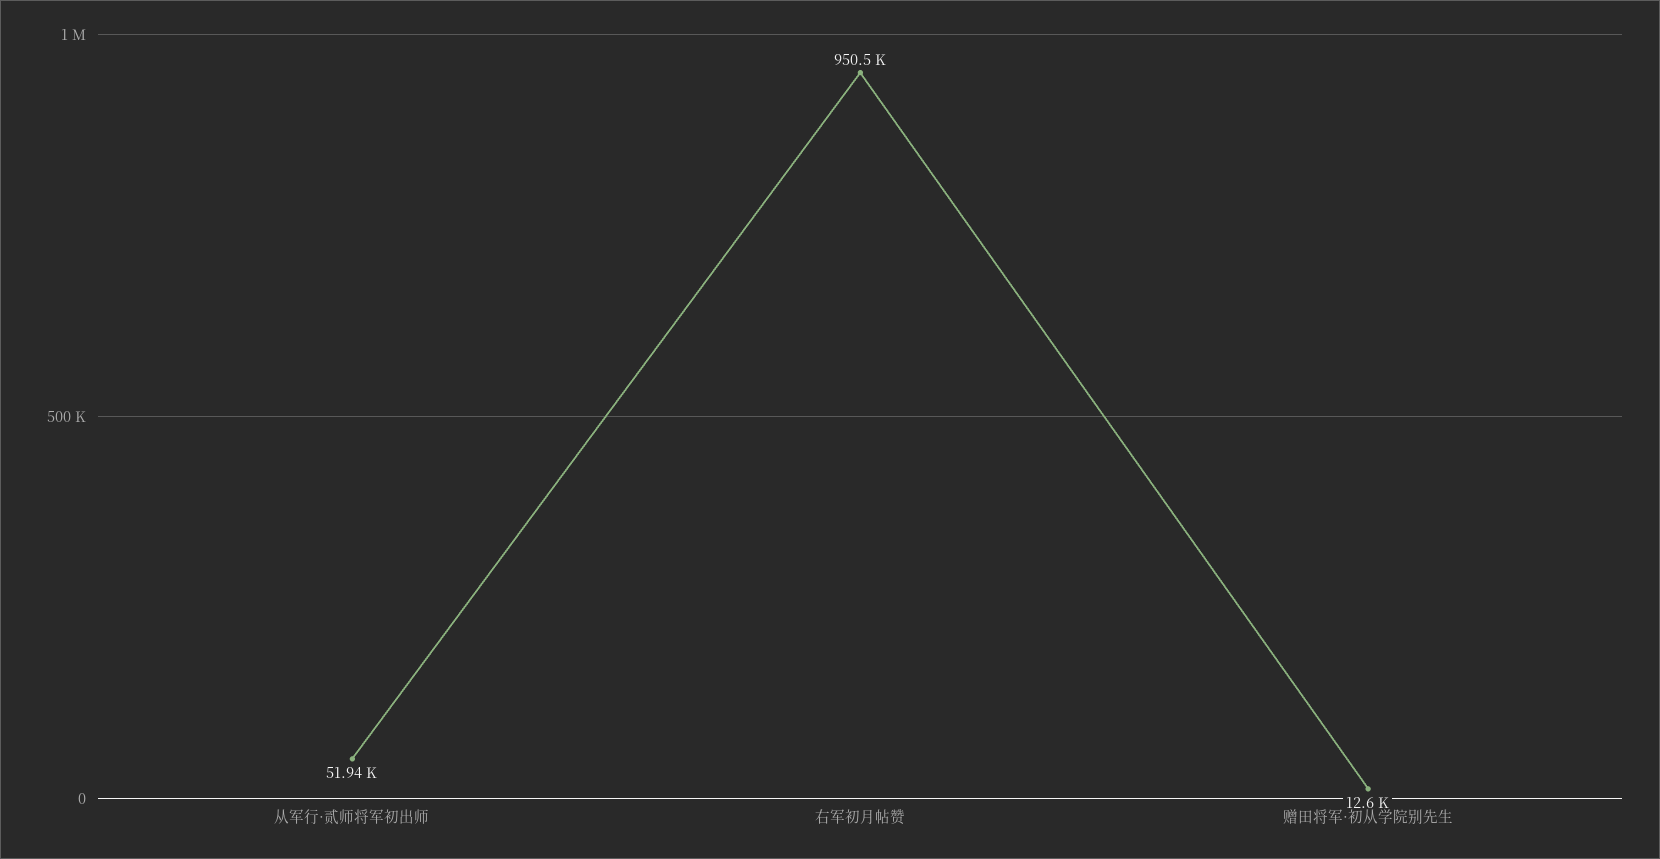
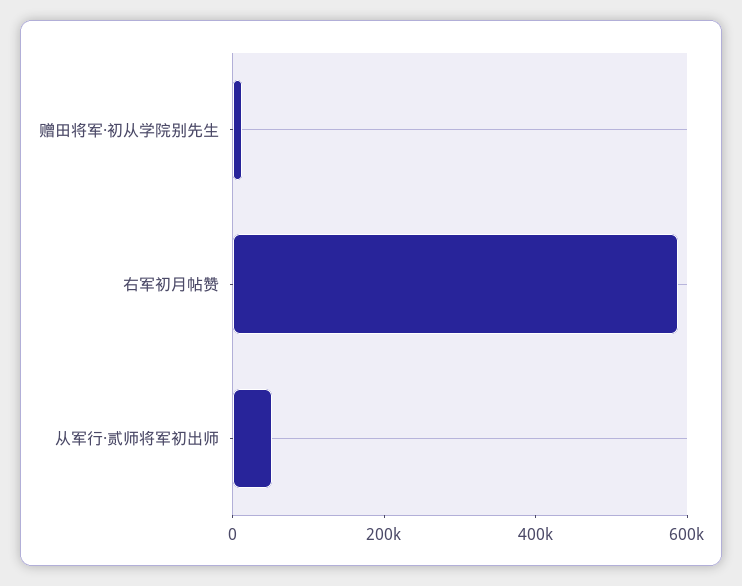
右军初月帖赞: 950500 -> 600000

